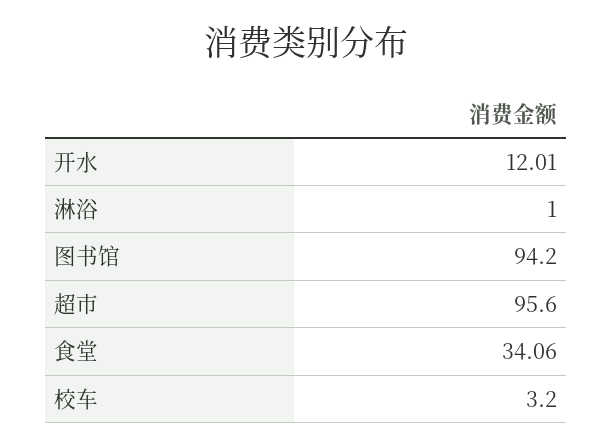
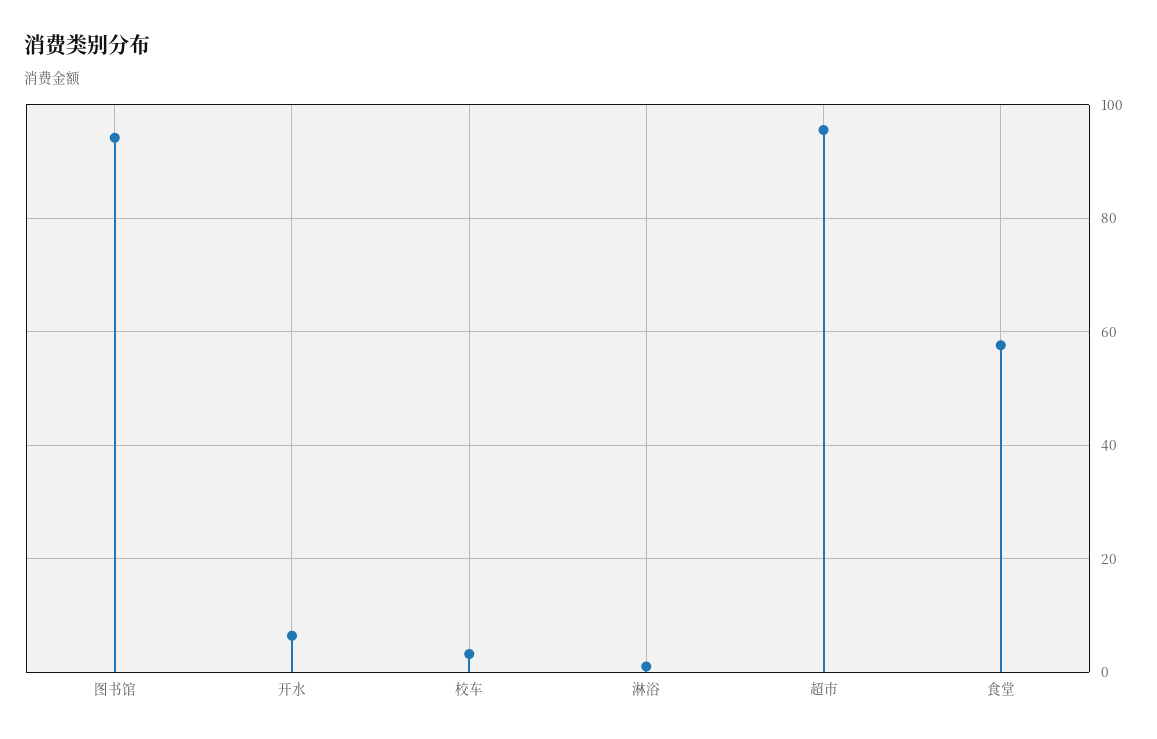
开水: 12.01 -> 6
食堂: 34.06 -> 58

